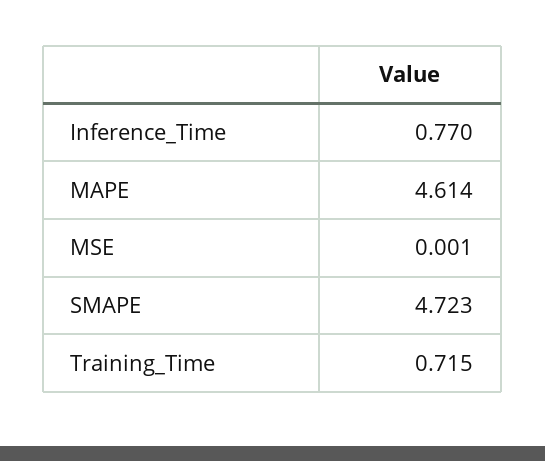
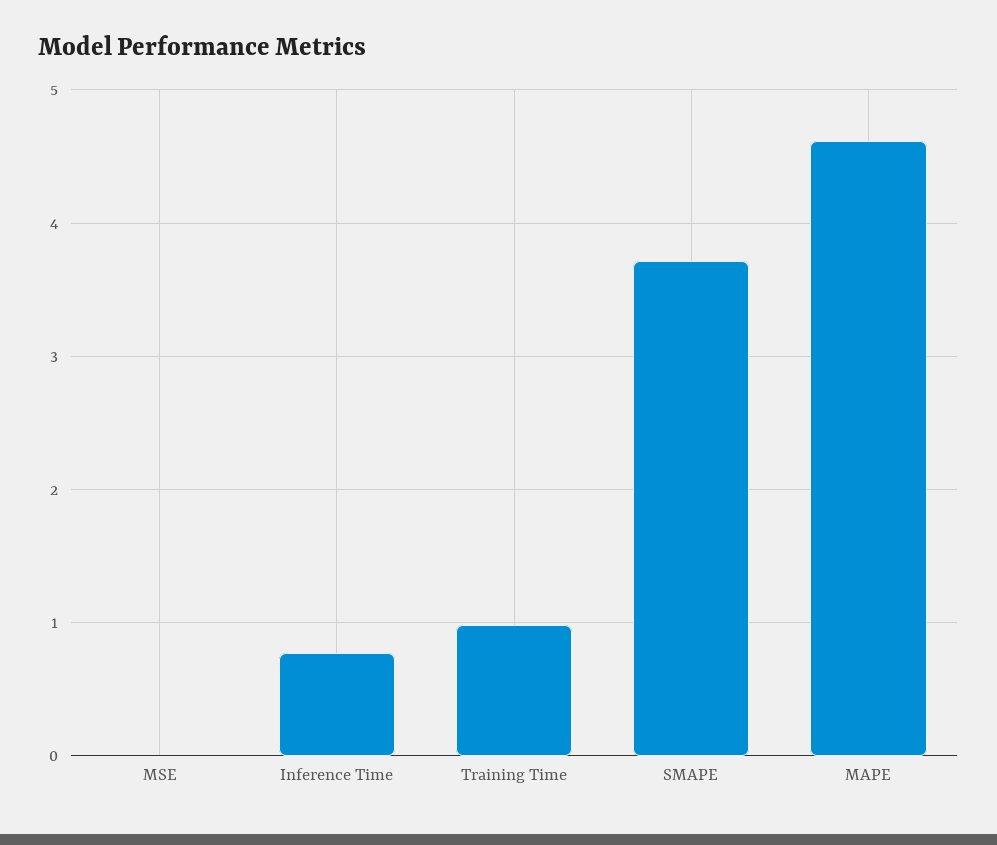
SMAPE: 4.723 -> 3.7
Training_Time: 0.715 -> 1

